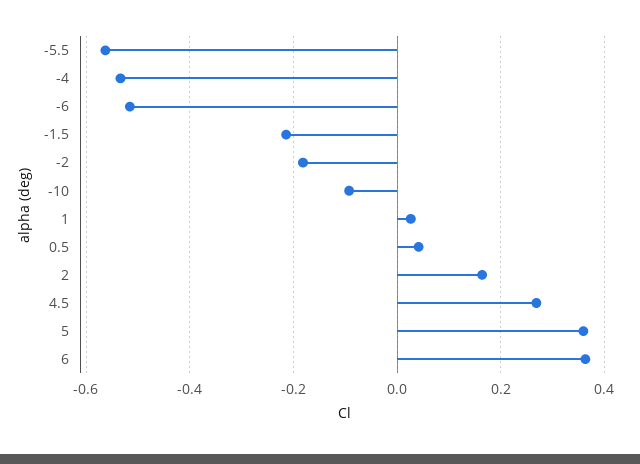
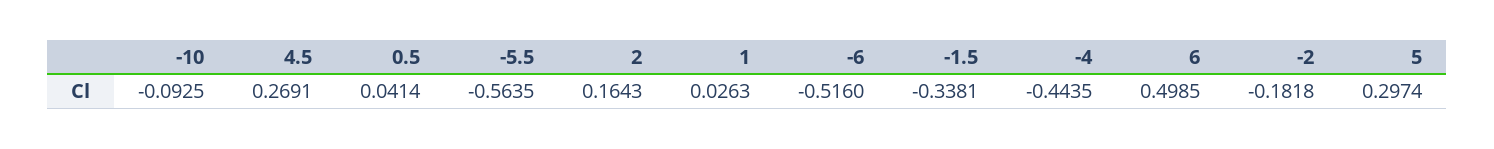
-4: -0.54 -> -0.4435
-1.5: -0.22 -> -0.3381
5: 0.36 -> 0.2974
6: 0.36 -> 0.4985

